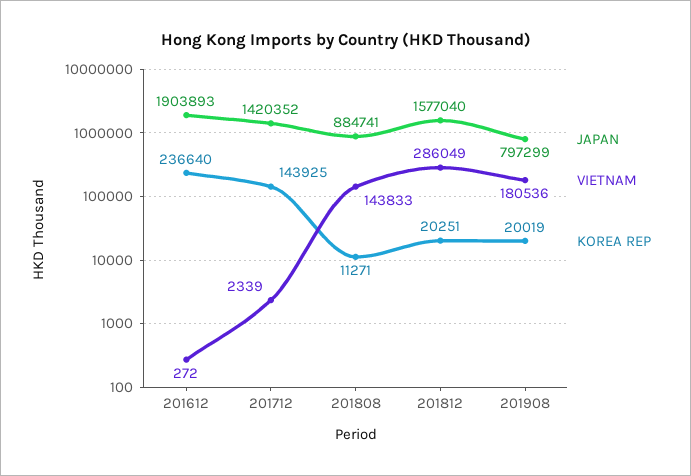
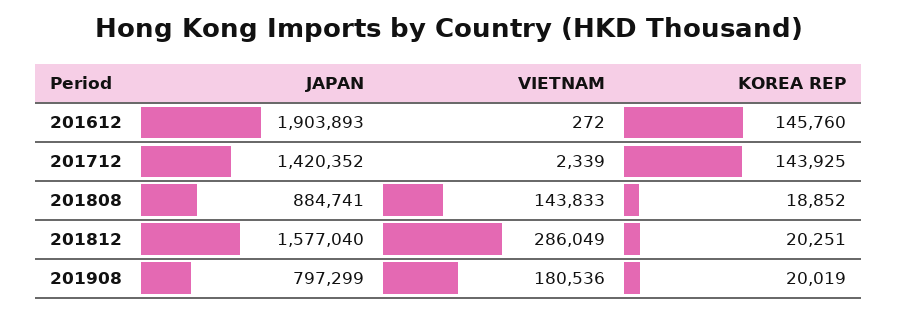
KOREA REP, 201612: 236640 -> 145760
KOREA REP, 201808: 11271 -> 18852

